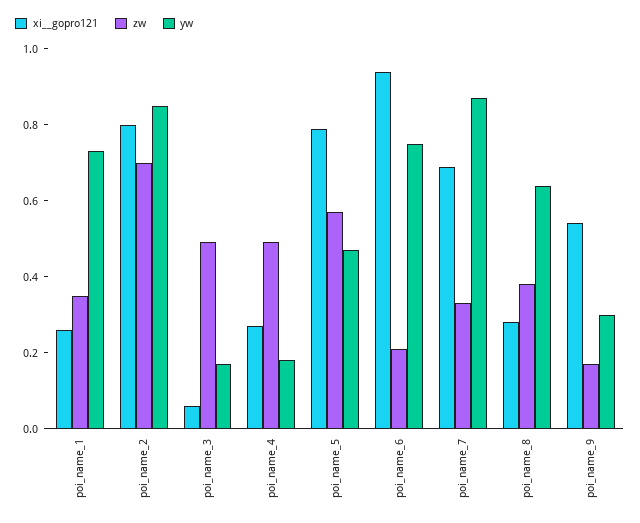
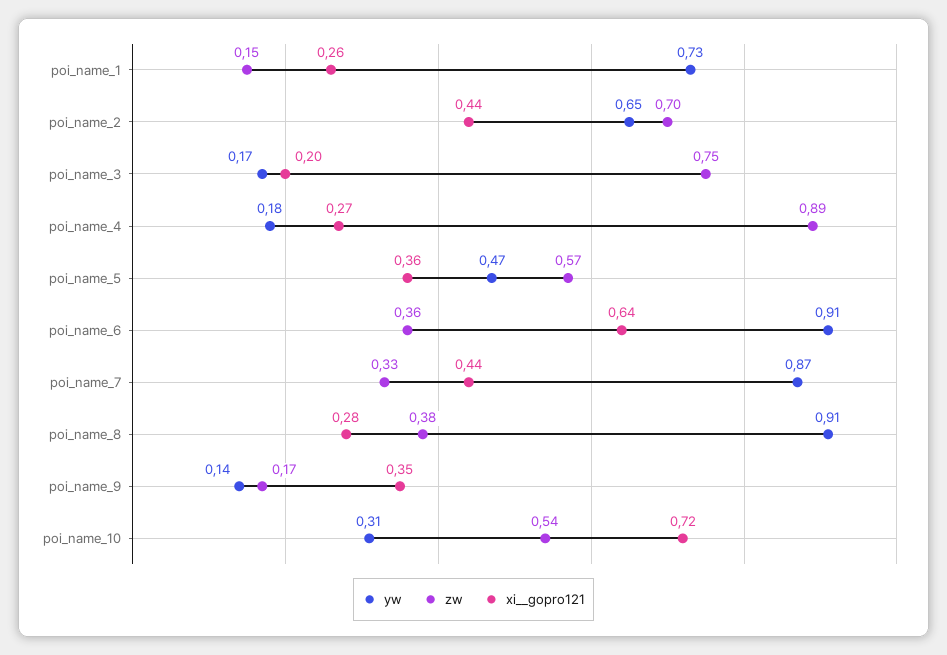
zw, poi_name_1: 0.35 -> 0.15
xi__gopro121, poi_name_2: 0.8 -> 0.44
yw, poi_name_2: 0.85 -> 0.65
xi__gopro121, poi_name_3: 0.05 -> 0.2
zw, poi_name_3: 0.5 -> 0.75
zw, poi_name_4: 0.5 -> 0.89
xi__gopro121, poi_name_5: 0.8 -> 0.36
xi__gopro121, poi_name_6: 0.95 -> 0.64
zw, poi_name_6: 0.2 -> 0.36
yw, poi_name_6: 0.75 -> 0.91
xi__gopro121, poi_name_7: 0.7 -> 0.44
yw, poi_name_8: 0.65 -> 0.91
xi__gopro121, poi_name_9: 0.55 -> 0.35
yw, poi_name_9: 0.3 -> 0.14
yw, poi_name_10: none -> 0.31
zw, poi_name_10: none -> 0.54
xi__gopro121, poi_name_10: none -> 0.72

